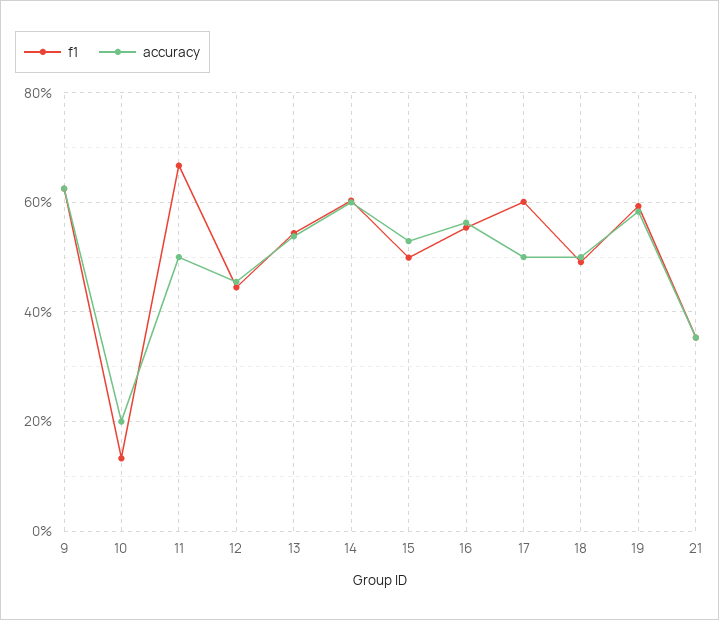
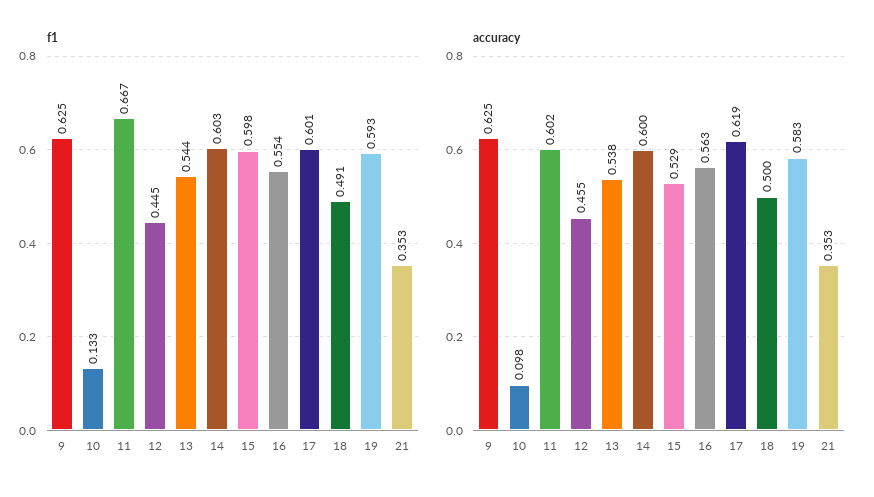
accuracy, 10: 0.2 -> 0.098
accuracy, 11: 0.5 -> 0.602
f1, 15: 0.5 -> 0.598
accuracy, 17: 0.5 -> 0.619

